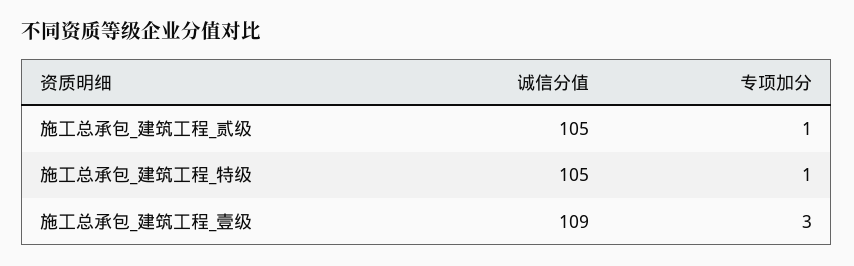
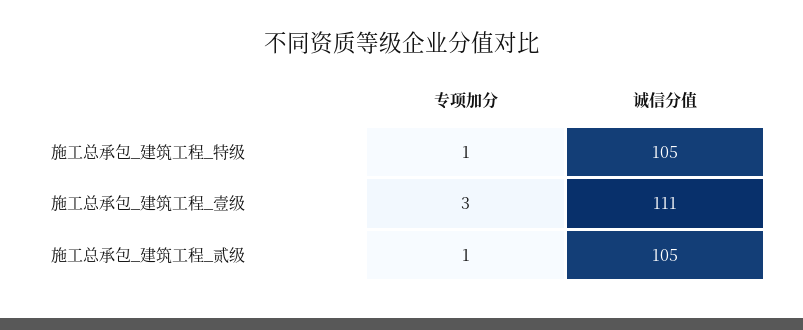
诚信分值, 施工总承包_建筑工程_壹级: 109 -> 111

